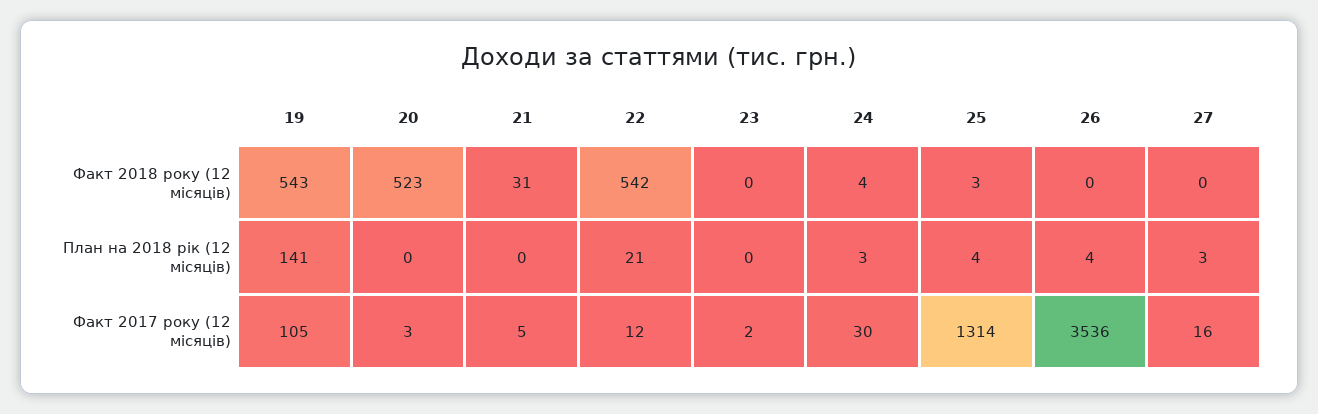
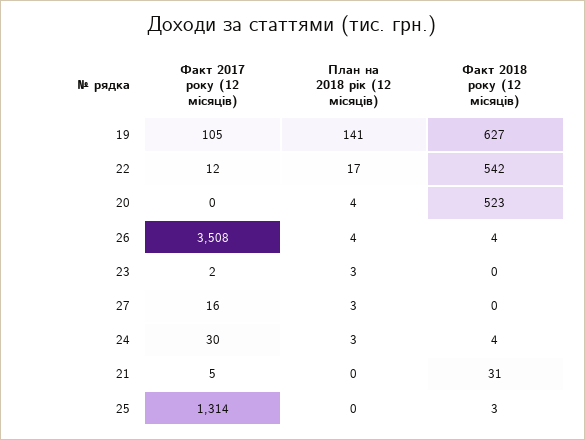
19, Факт 2018 року (12 місяців): 543 -> 627
26, Факт 2018 року (12 місяців): 0 -> 4
20, План на 2018 рік (12 місяців): 0 -> 4
22, План на 2018 рік (12 місяців): 21 -> 17
23, План на 2018 рік (12 місяців): 0 -> 3
25, План на 2018 рік (12 місяців): 4 -> 0
20, Факт 2017 року (12 місяців): 3 -> 0
26, Факт 2017 року (12 місяців): 3536 -> 3508

